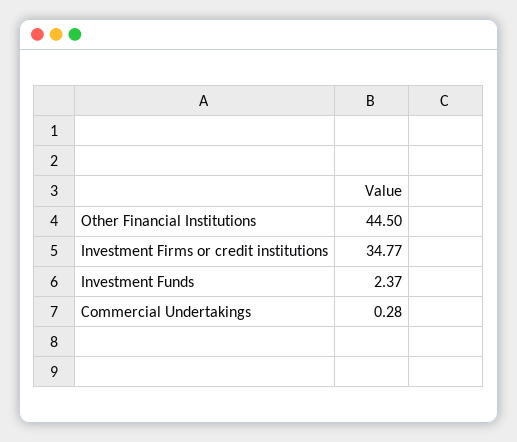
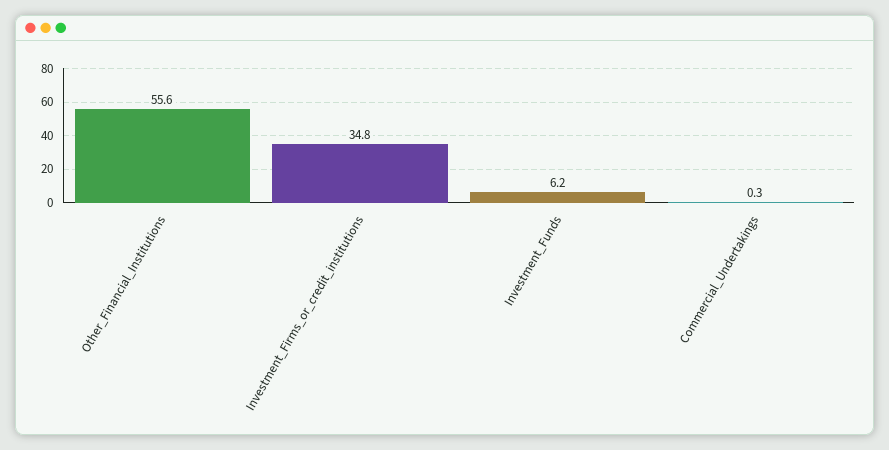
Other Financial Institutions: 44.5 -> 55.6
Investment Funds: 2.37 -> 6.2

